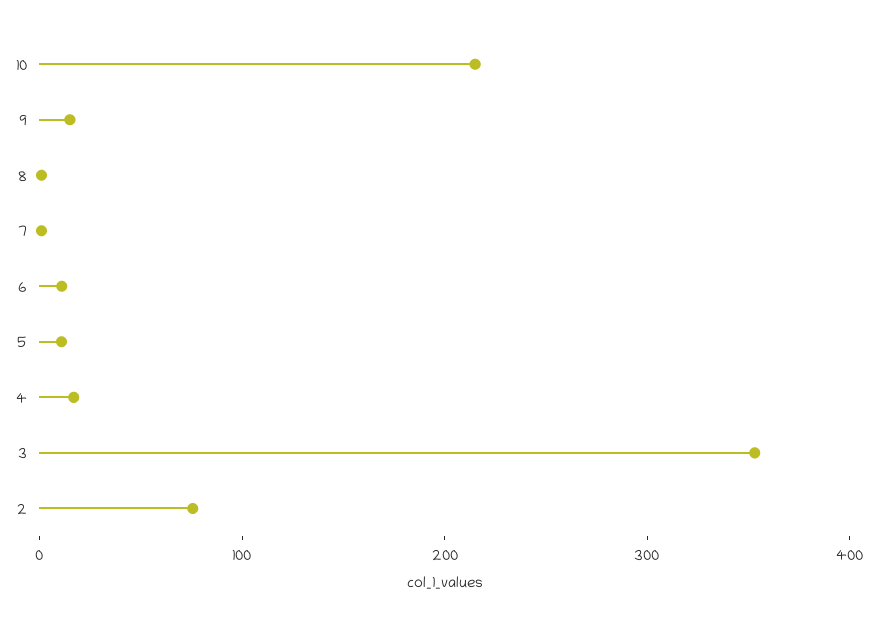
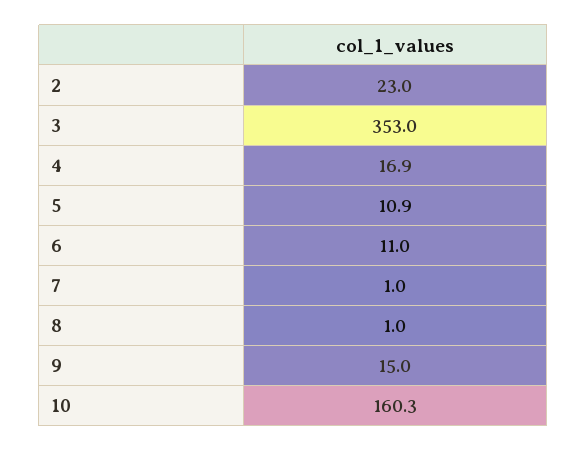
10: 220 -> 160.3
2: 80 -> 23

